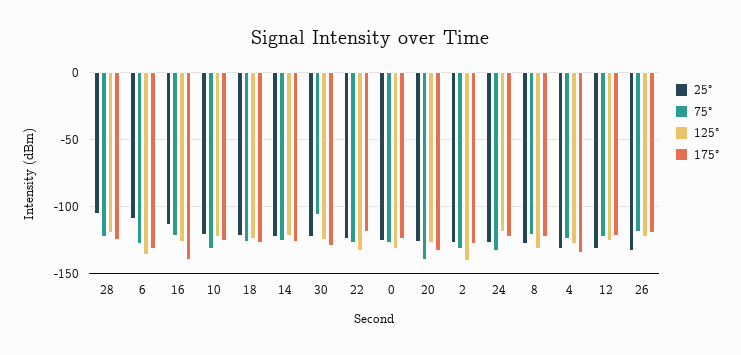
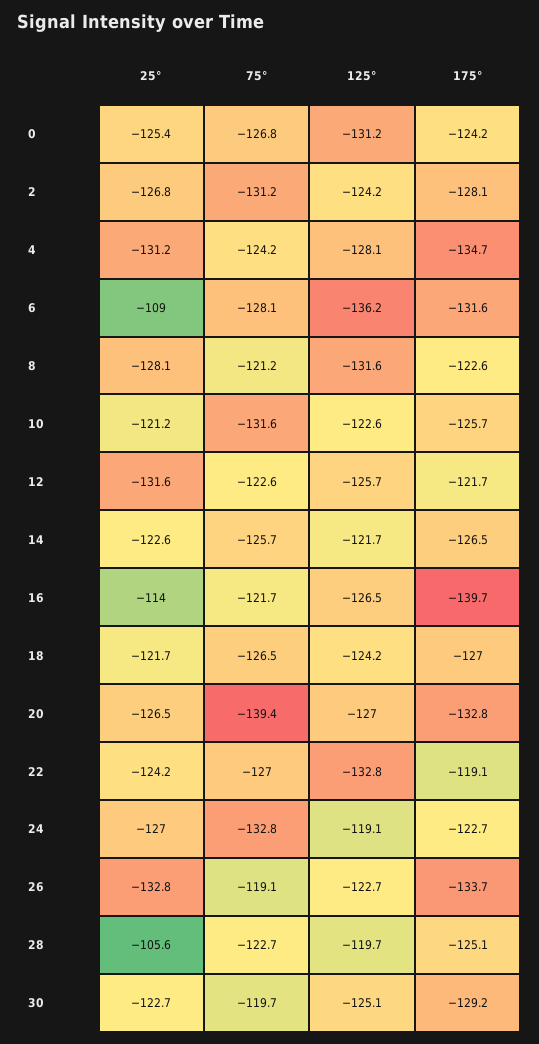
75°, 30: -105 -> -119.7
125°, 2: -140 -> -124.2
175°, 26: -120 -> -133.7

